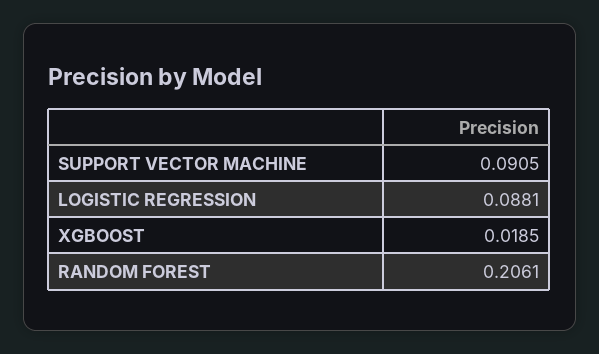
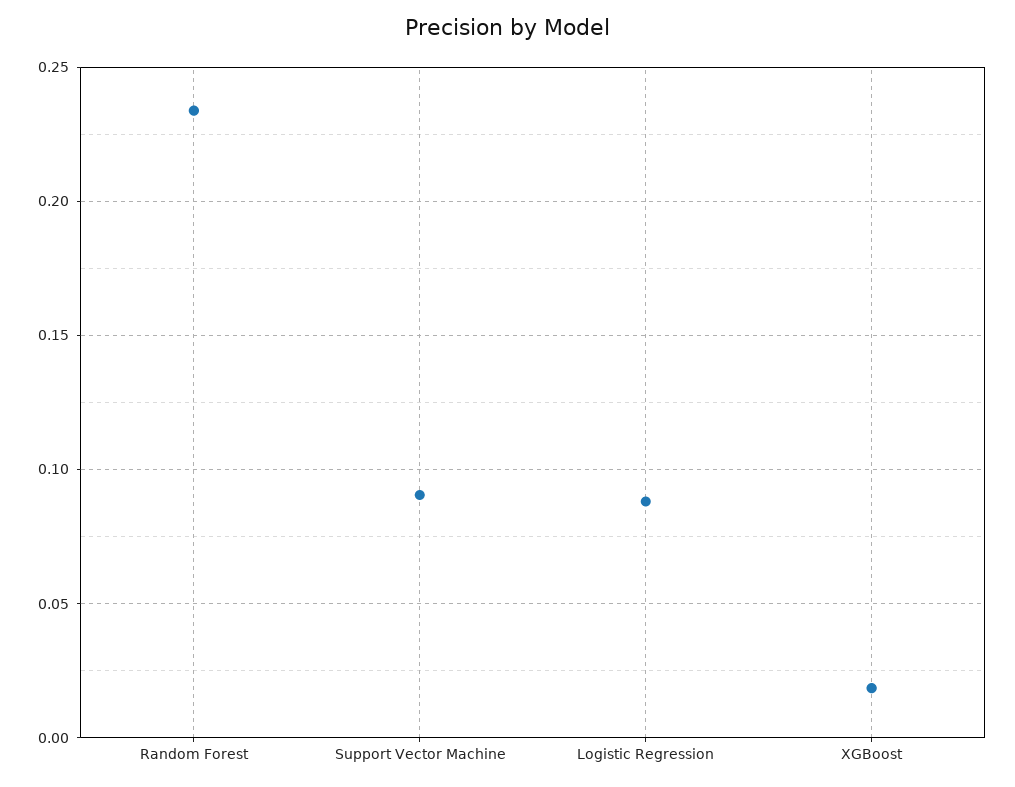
RANDOM FOREST: 0.2061 -> 0.235

